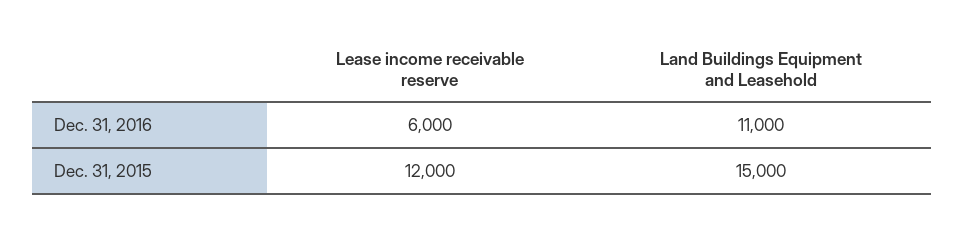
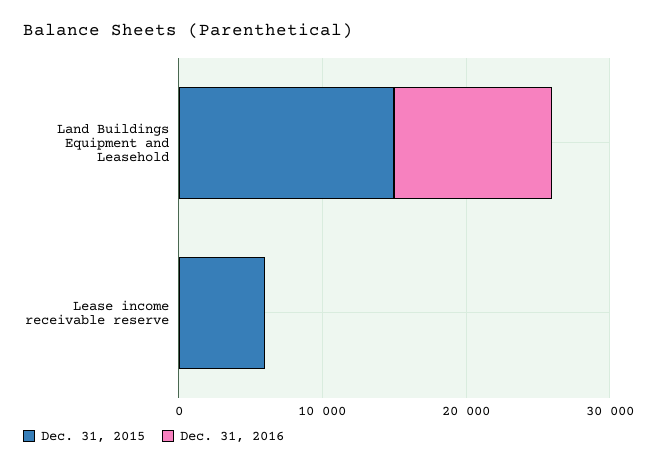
Dec. 31, 2016, Lease income receivable reserve: 6000 -> 0
Dec. 31, 2015, Lease income receivable reserve: 12000 -> 6000

